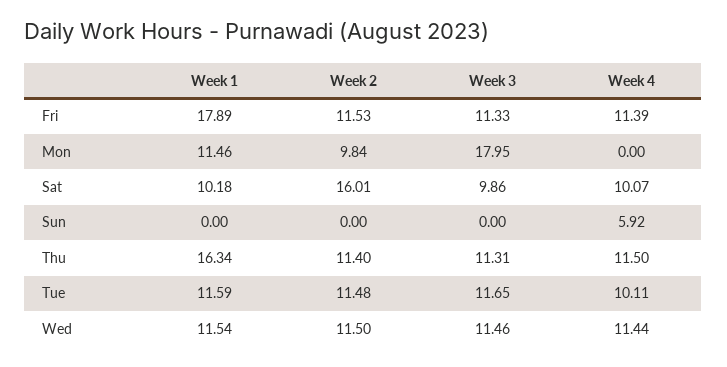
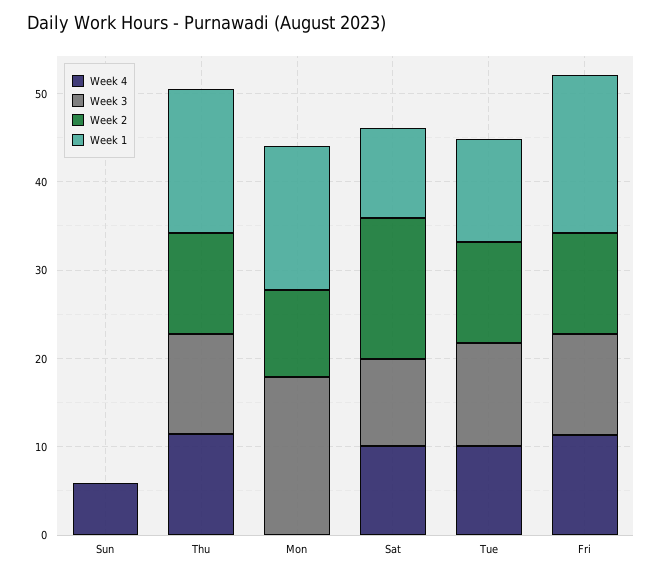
Week 1, Mon: 11.46 -> 16
Week 1, Wed: 11.54 -> none
Week 2, Wed: 11.5 -> none
Week 3, Wed: 11.46 -> none
Week 4, Wed: 11.44 -> none

